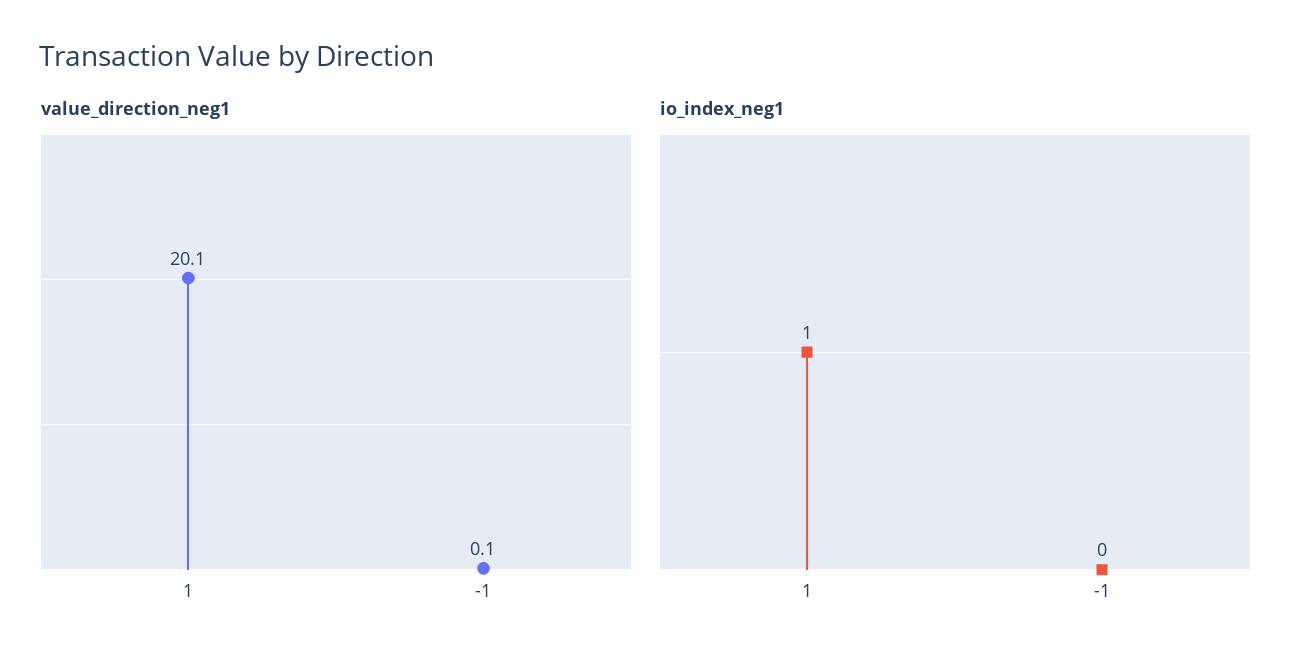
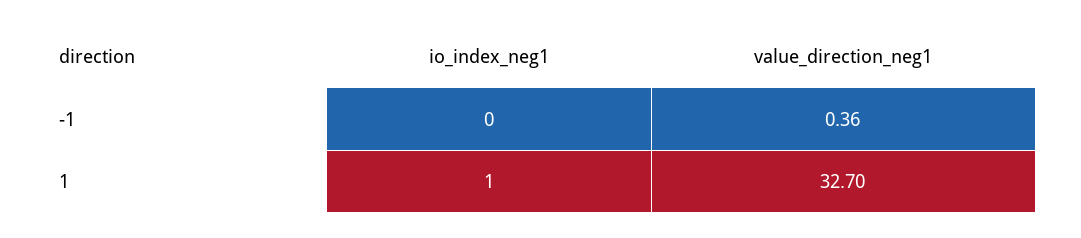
value_direction_neg1, 1: 20.1 -> 32.7
value_direction_neg1, -1: 0.1 -> 0.36

